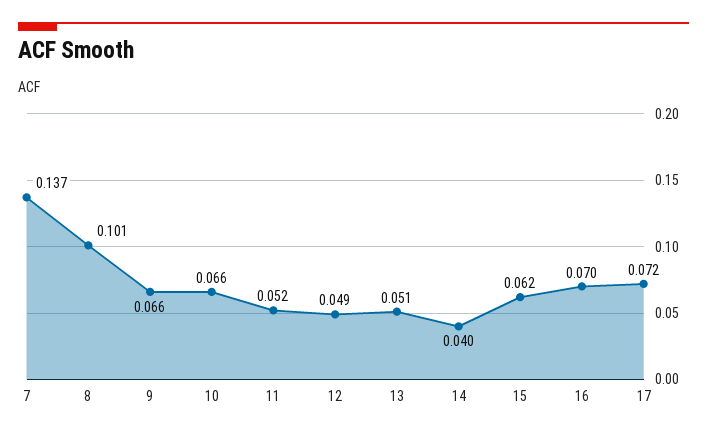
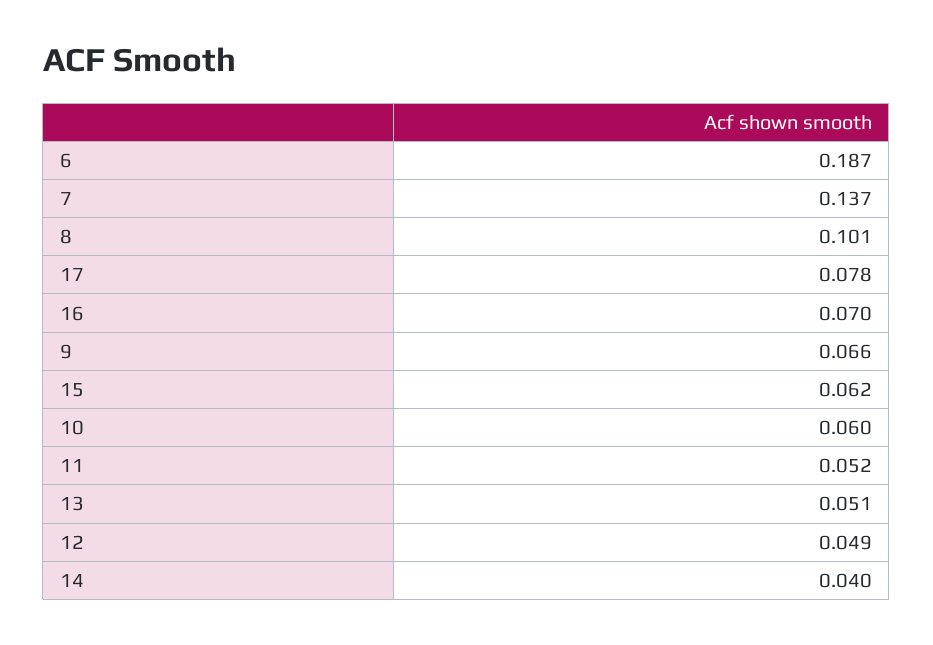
10: 0.066 -> 0.06
17: 0.072 -> 0.078
6: none -> 0.187

